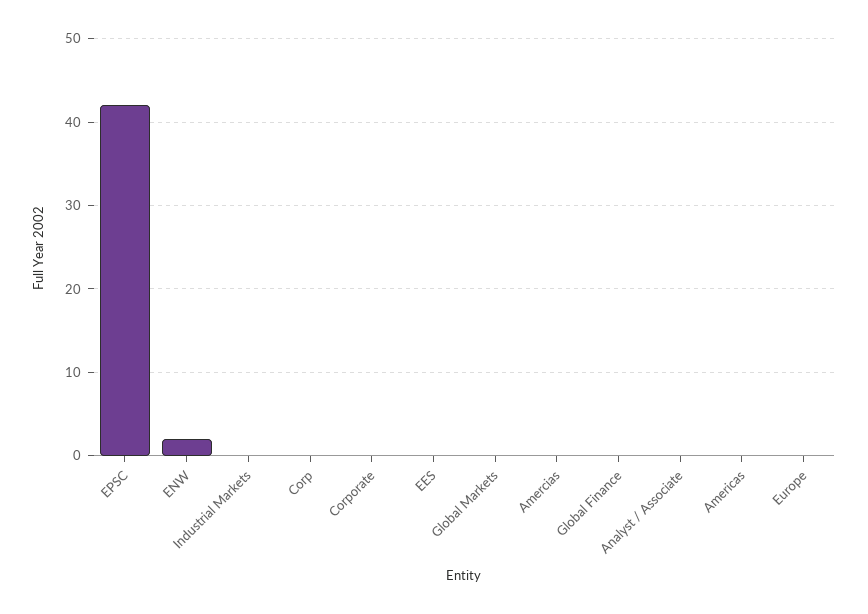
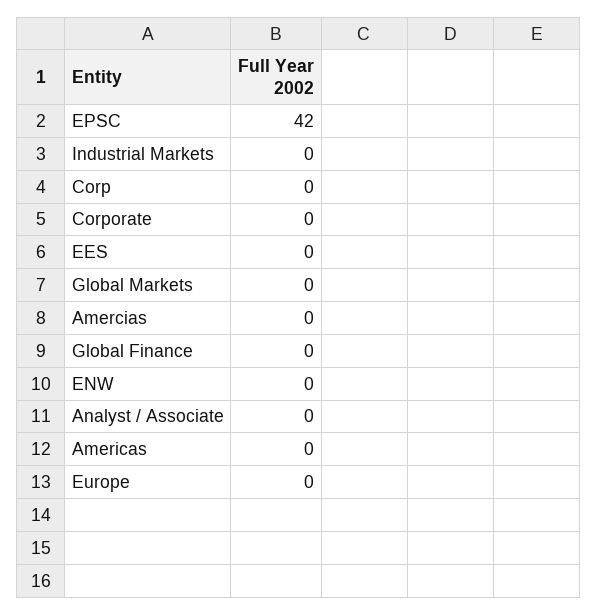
ENW: 2 -> 0

